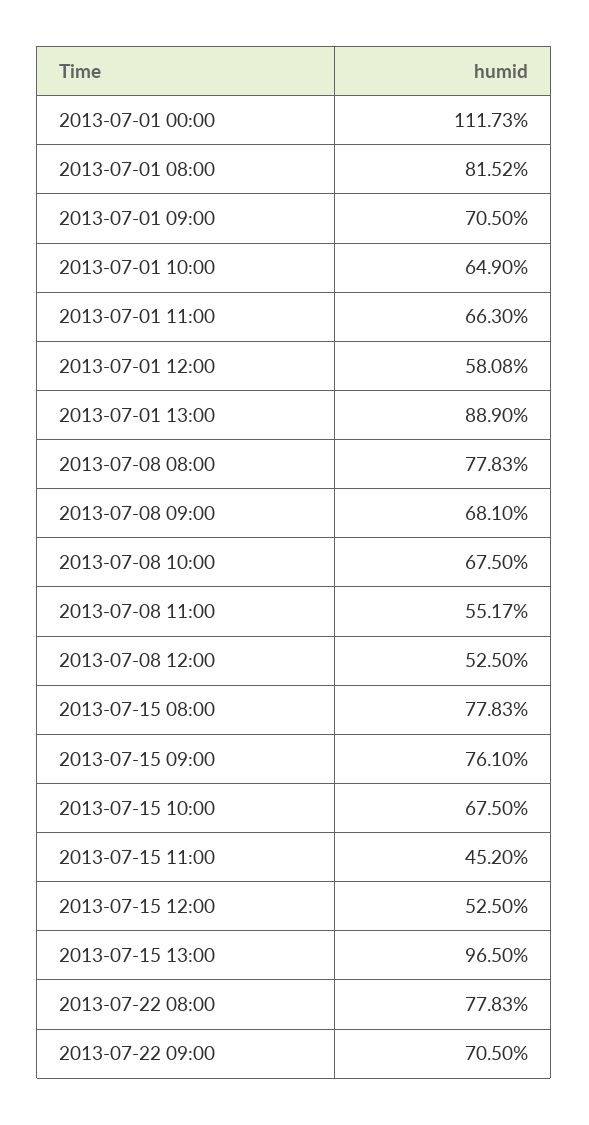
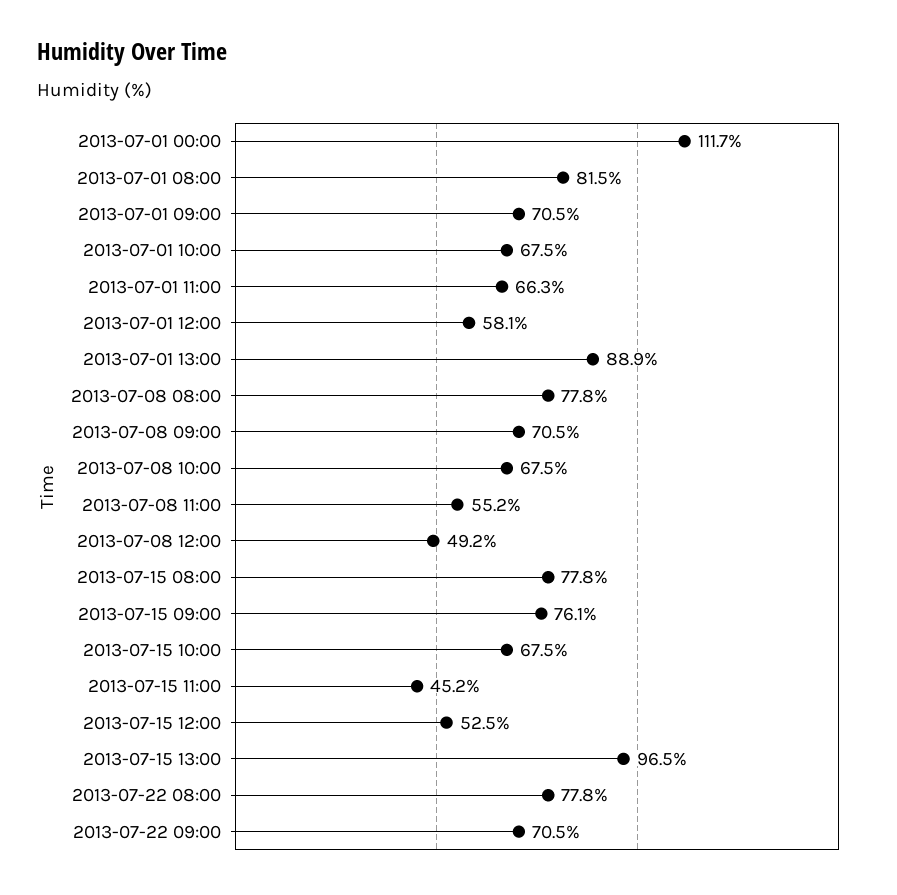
2013-07-01 10:00: 64.9 -> 67.5
2013-07-08 09:00: 68.1 -> 70.5
2013-07-08 12:00: 52.5 -> 49.2

